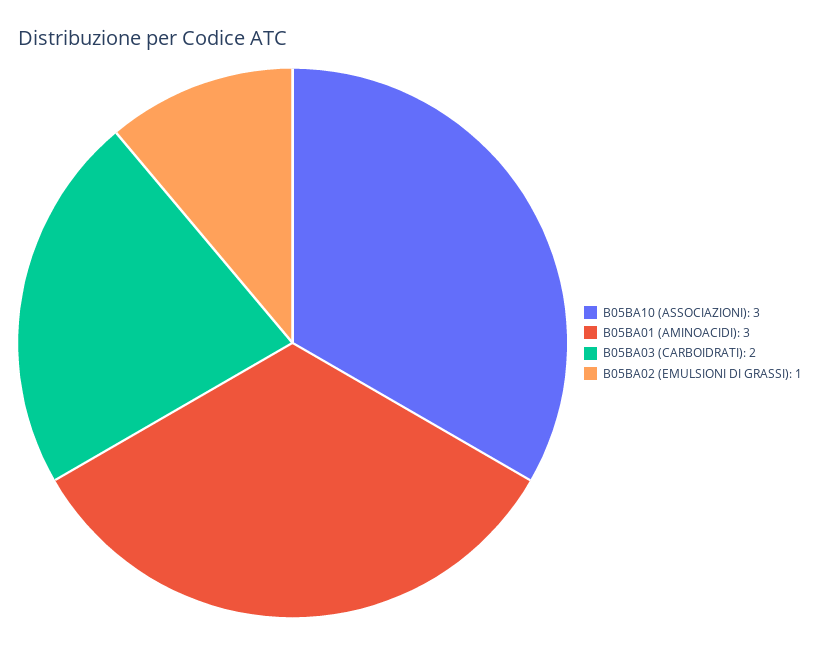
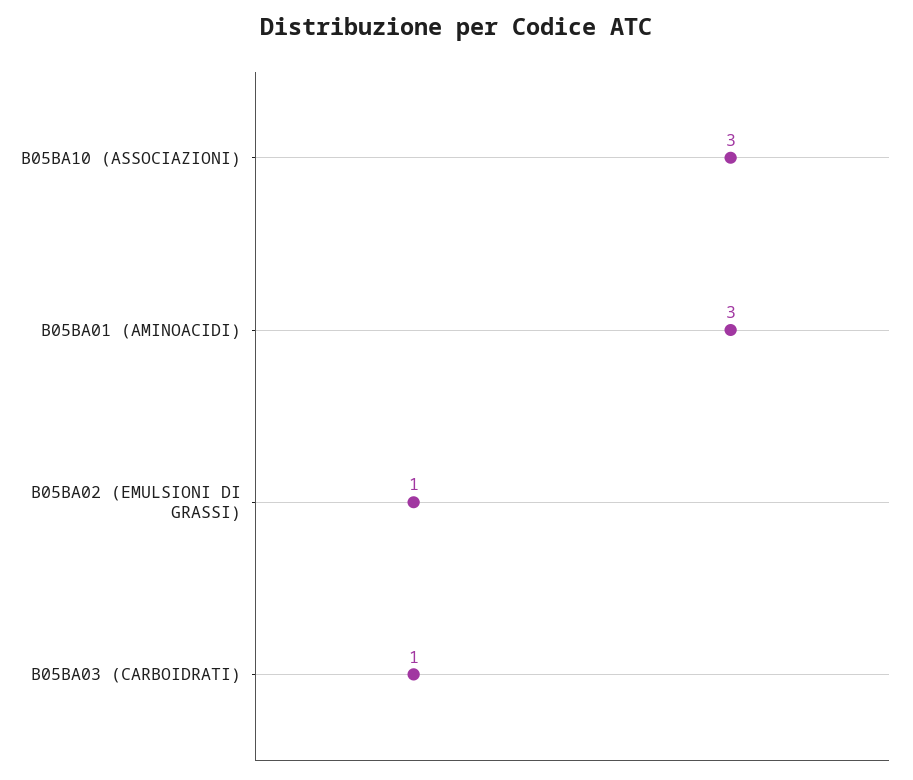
B05BA03 (CARBOIDRATI): 2 -> 1

